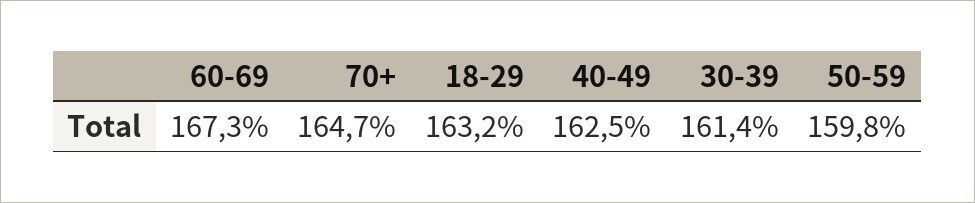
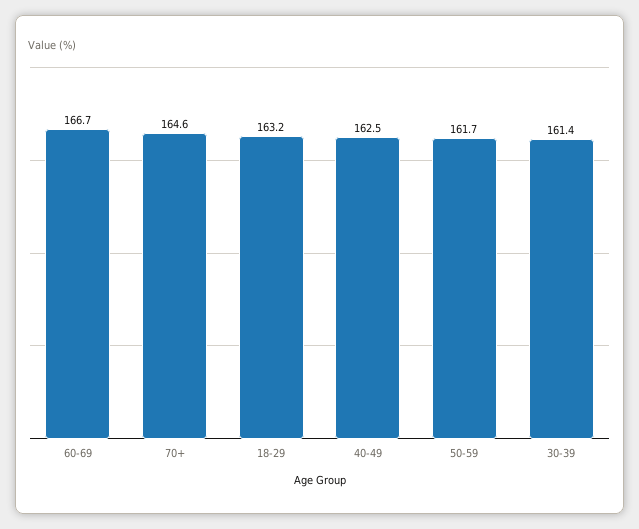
60-69: 167.3 -> 166.7
70+: 164.7 -> 164.6
50-59: 159.8 -> 161.7

